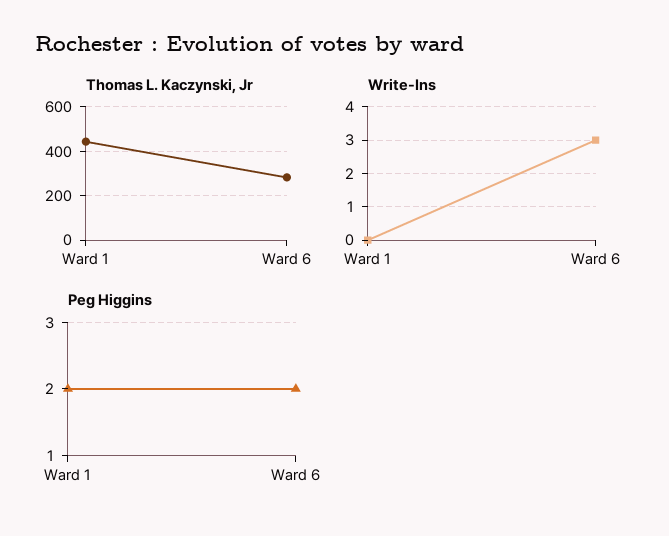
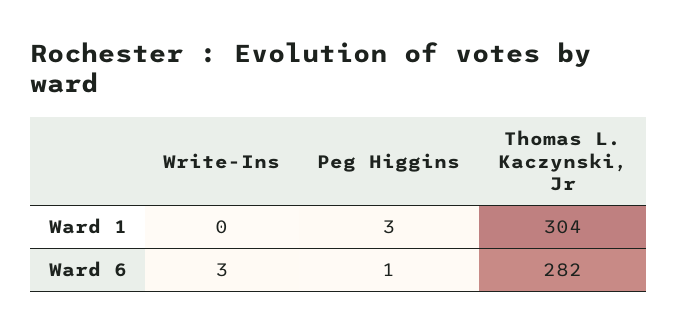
Thomas L. Kaczynski, Jr, Ward 1: 450 -> 304
Peg Higgins, Ward 1: 2 -> 3
Peg Higgins, Ward 6: 2 -> 1

